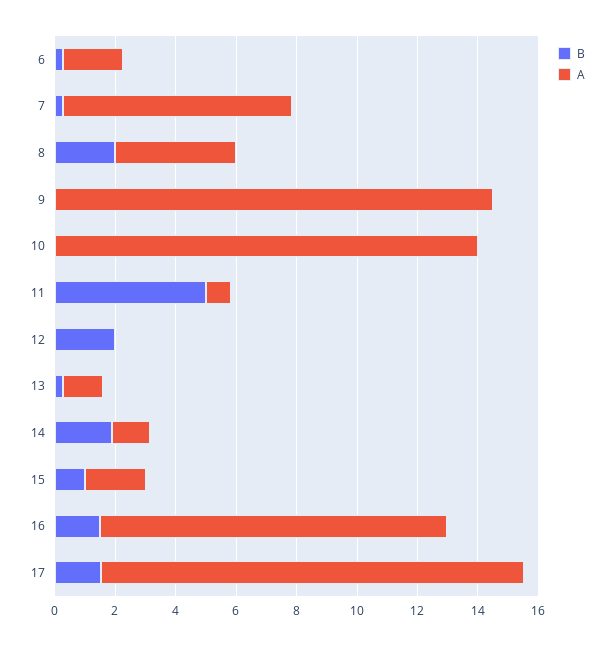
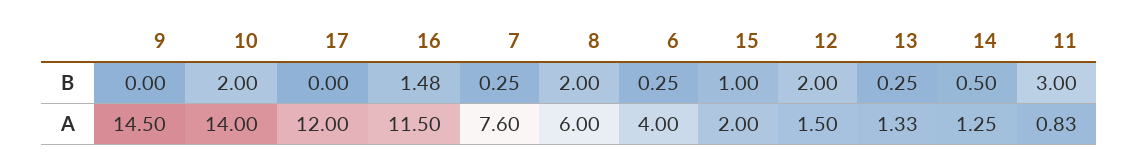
A, 6: 2 -> 4
A, 8: 4 -> 6
B, 10: 0 -> 2
B, 11: 5 -> 3
A, 12: 0 -> 1.5
B, 14: 2 -> 0.5
B, 17: 1.5 -> 0
A, 17: 14 -> 12

